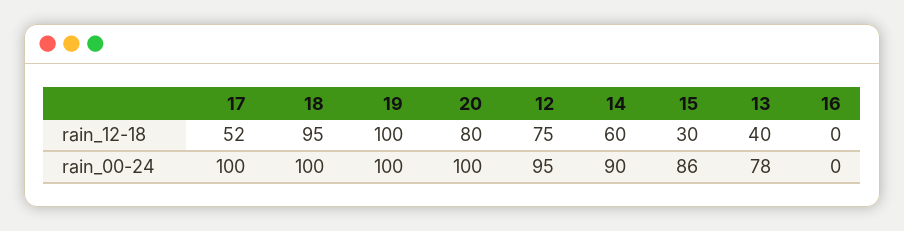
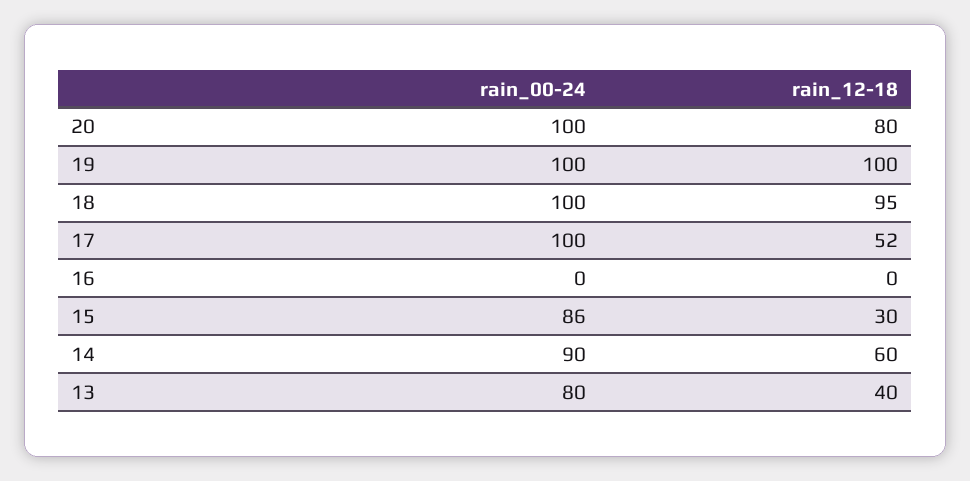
12, rain_12-18: 75 -> none
12, rain_00-24: 95 -> none
13, rain_00-24: 78 -> 80

